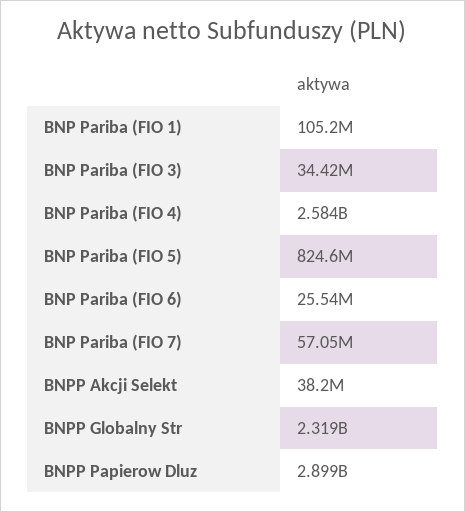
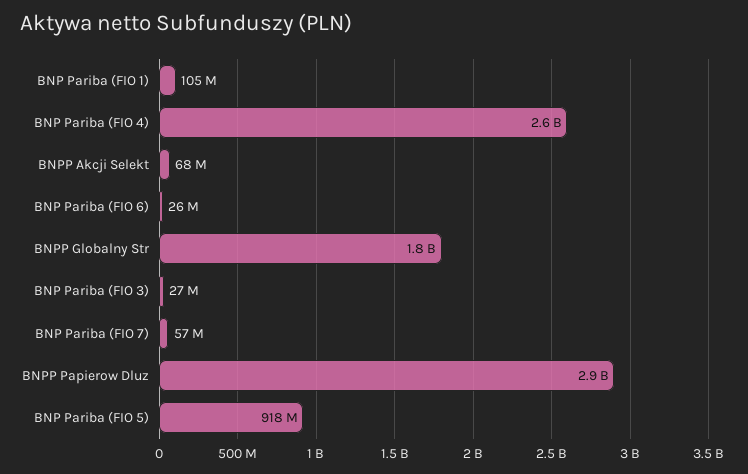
BNP Pariba (FIO 3): 34420000 -> 27000000
BNP Pariba (FIO 5): 824600000 -> 918000000
BNPP Akcji Selekt: 38200000 -> 68000000
BNPP Globalny Str: 2319000000 -> 1800000000

